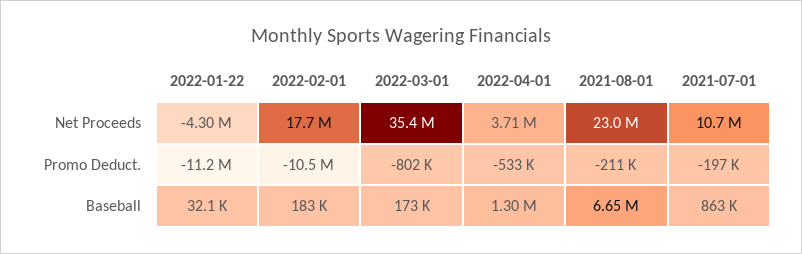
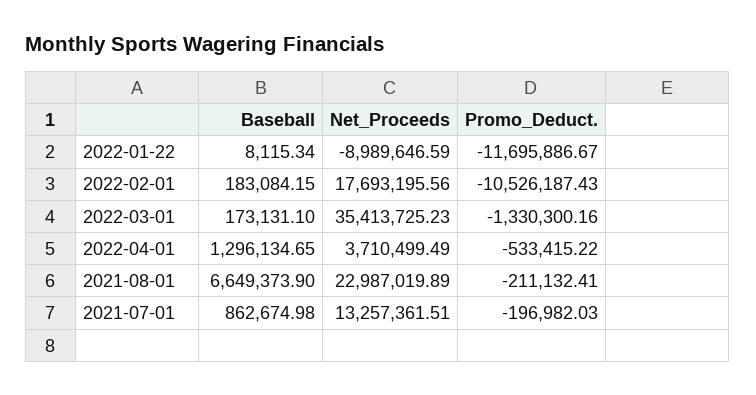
2022-01-22, Net Proceeds: -4300000 -> -8989646.59
2021-07-01, Net Proceeds: 10700000 -> 13257361.51
2022-01-22, Promo Deduct.: -11200000 -> -11695886.67
2022-03-01, Promo Deduct.: -802000 -> -1330300.16
2022-01-22, Baseball: 32100 -> 8115.34

